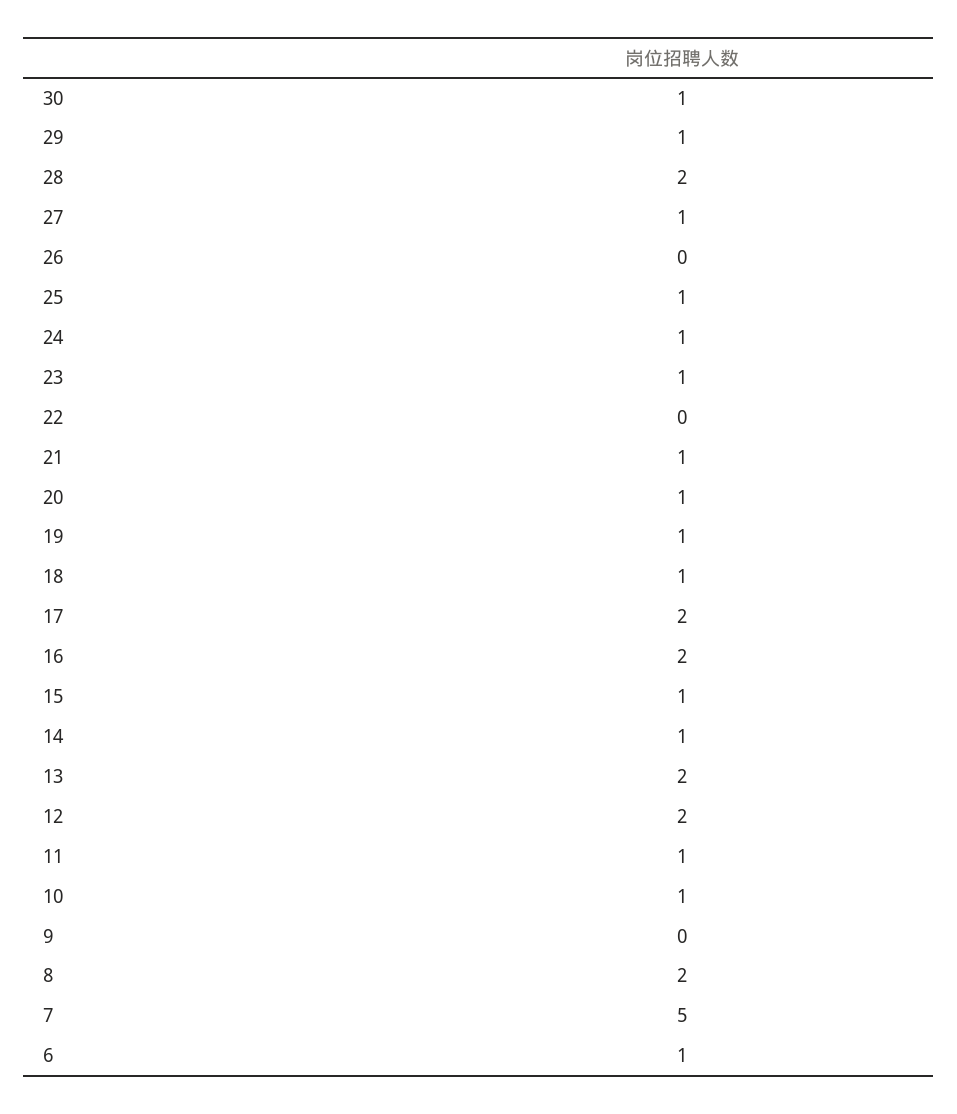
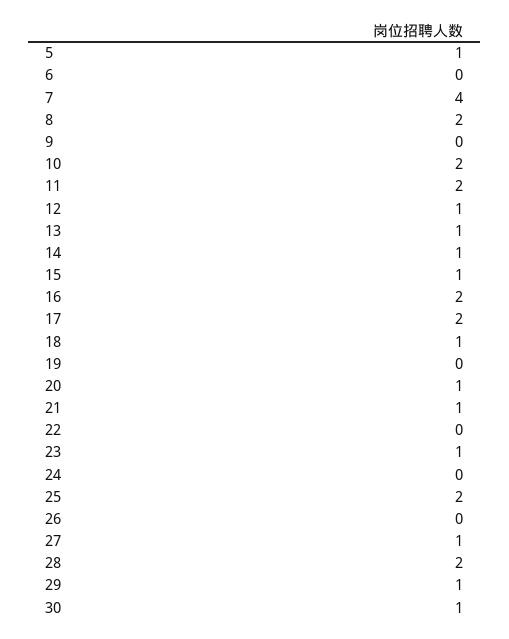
25: 1 -> 2
24: 1 -> 0
19: 1 -> 0
13: 2 -> 1
12: 2 -> 1
11: 1 -> 2
10: 1 -> 2
7: 5 -> 4
6: 1 -> 0
5: none -> 1

